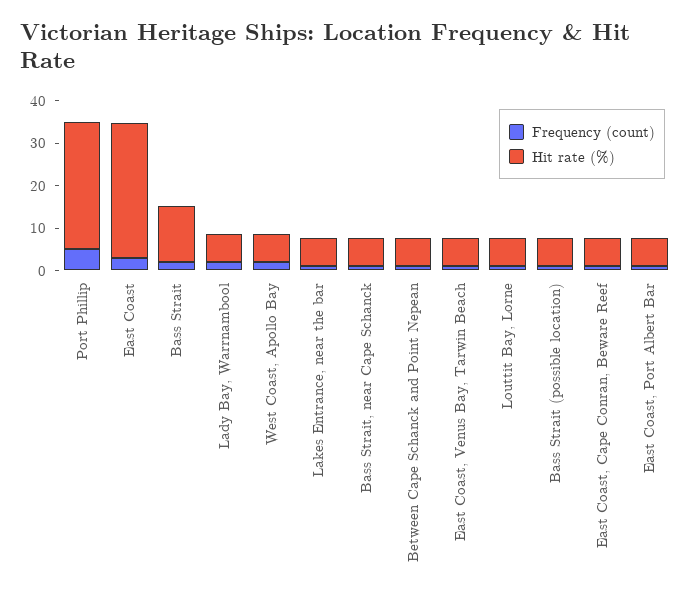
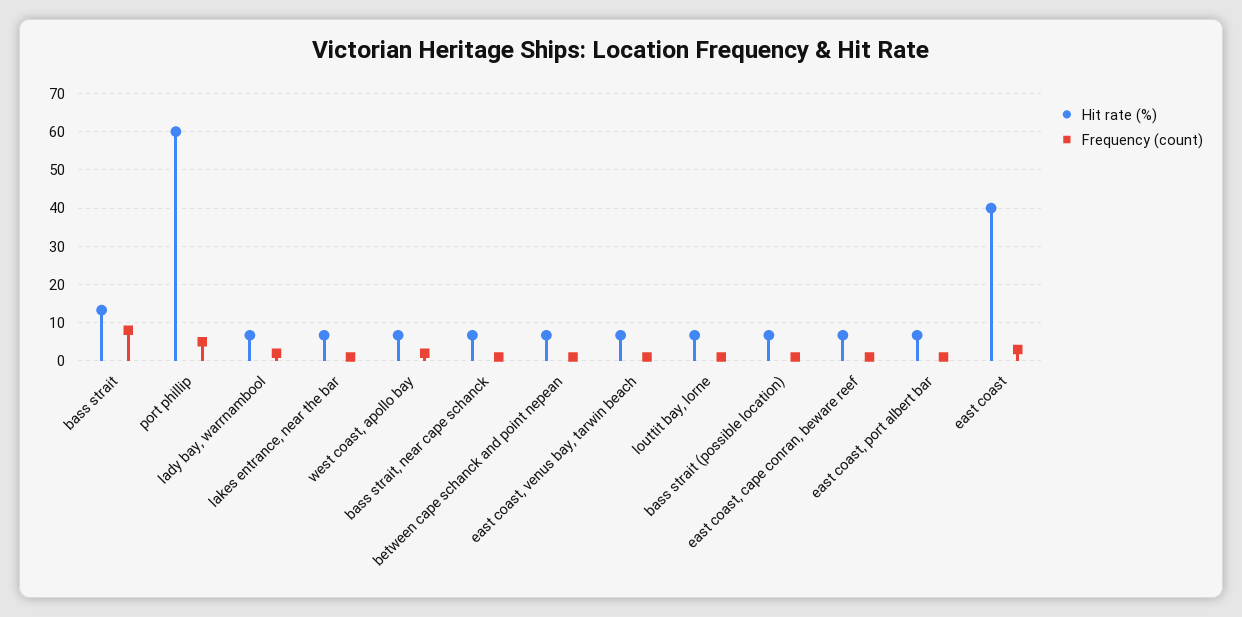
Hit rate (%), Port Phillip: 30 -> 60
Hit rate (%), East Coast: 32 -> 40
Frequency (count), Bass Strait: 2 -> 8

